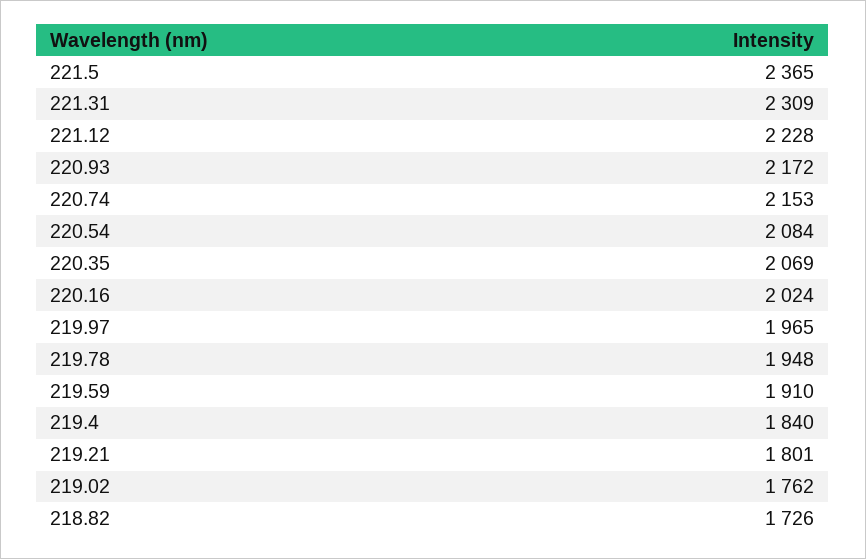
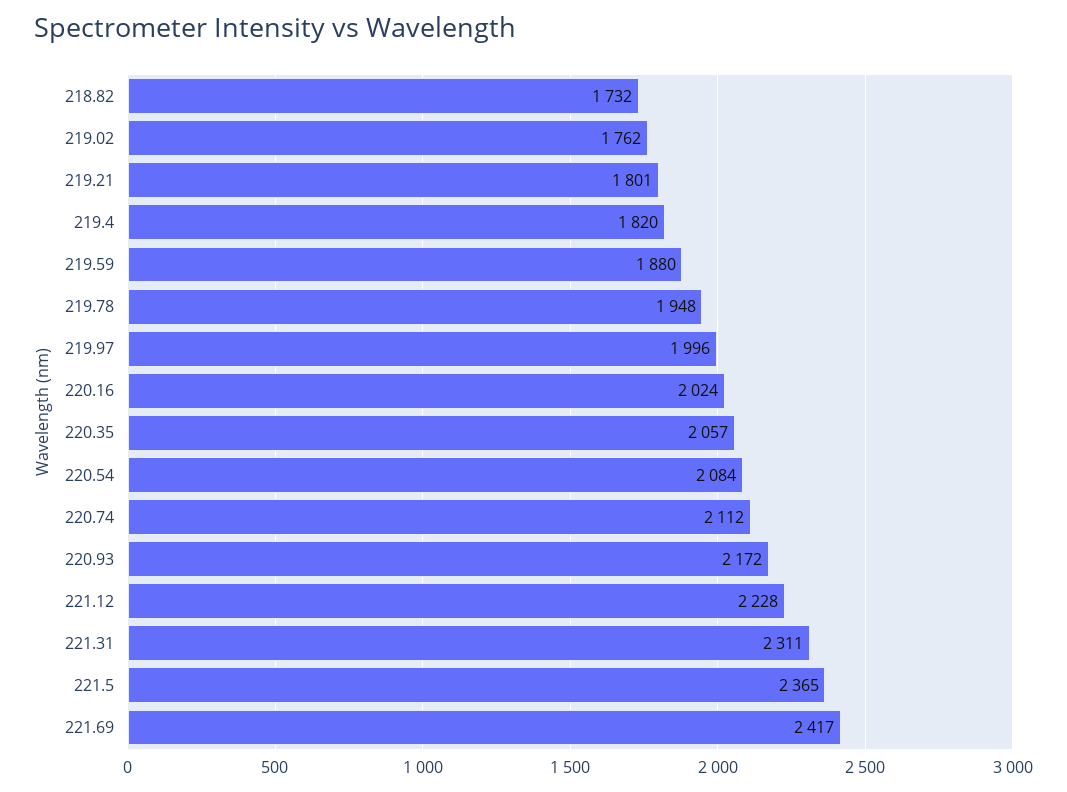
221.31: 2309 -> 2311
220.74: 2153 -> 2112
220.35: 2069 -> 2057
219.97: 1965 -> 1996
219.59: 1910 -> 1880
219.4: 1840 -> 1820
218.82: 1726 -> 1732
221.69: none -> 2417

